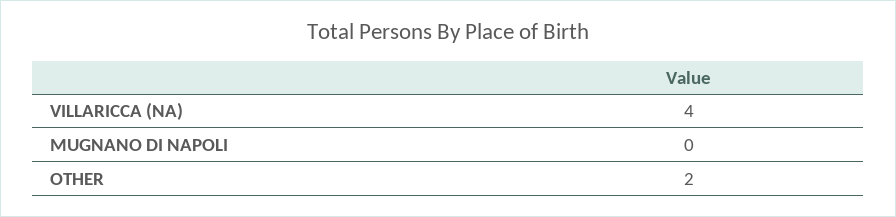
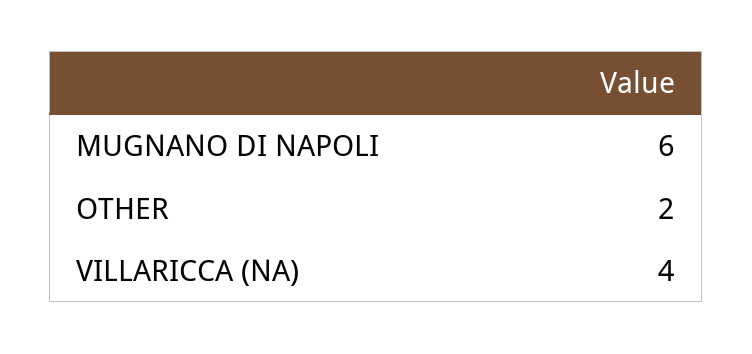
MUGNANO DI NAPOLI: 0 -> 6

